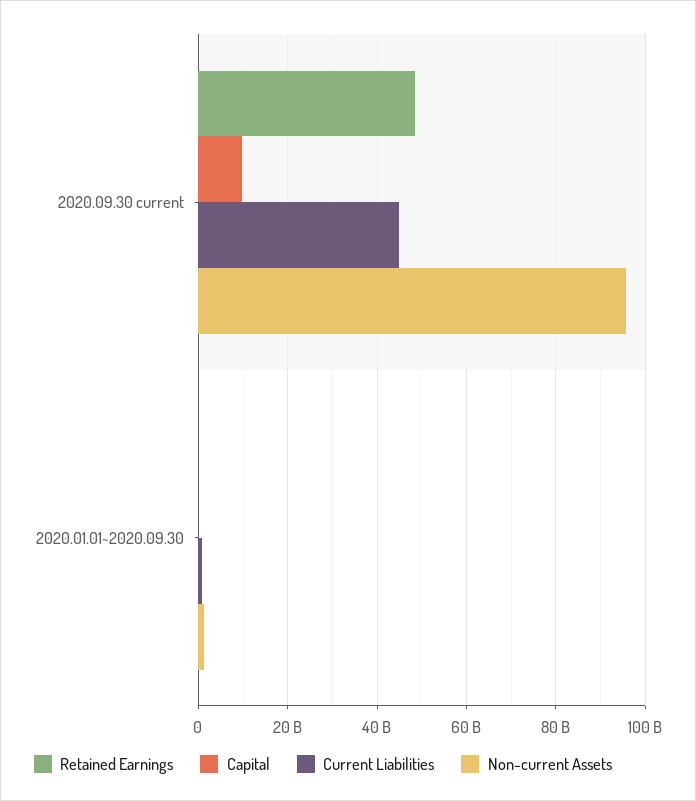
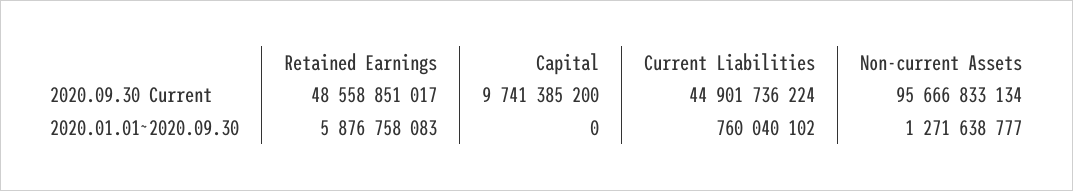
Retained Earnings, 2020.01.01~2020.09.30: 0 -> 5876758083

